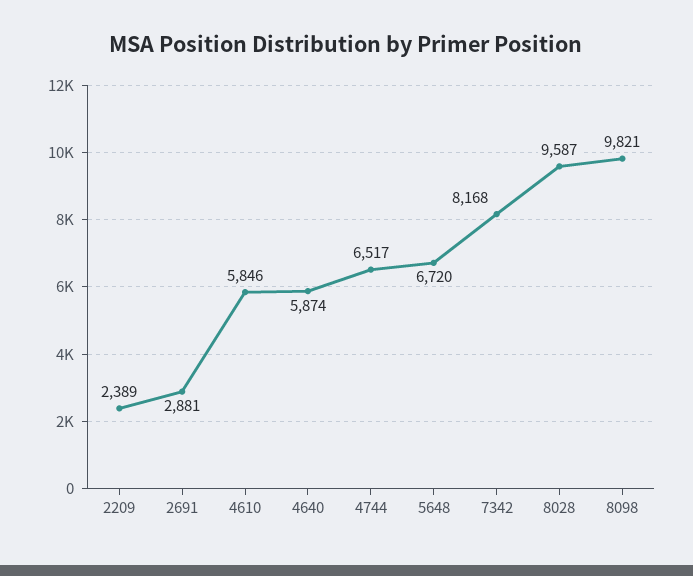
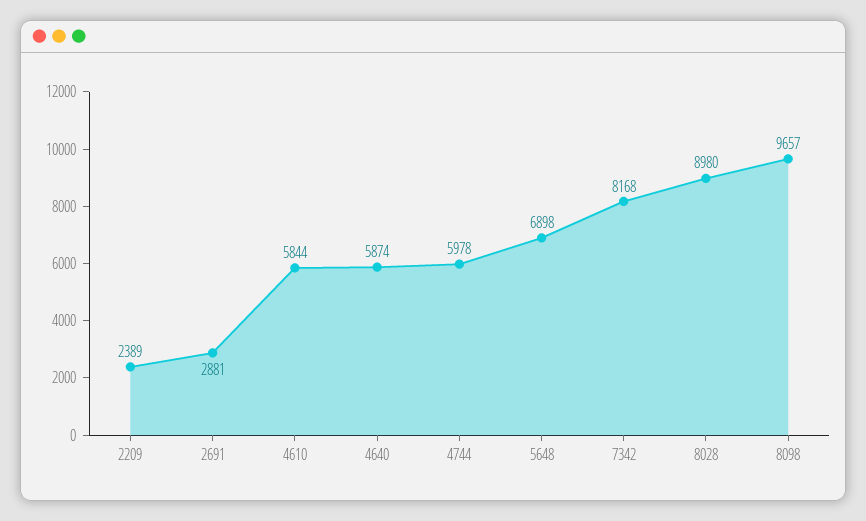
4610: 5846 -> 5844
4744: 6517 -> 5978
5648: 6720 -> 6898
8028: 9587 -> 8980
8098: 9821 -> 9657

